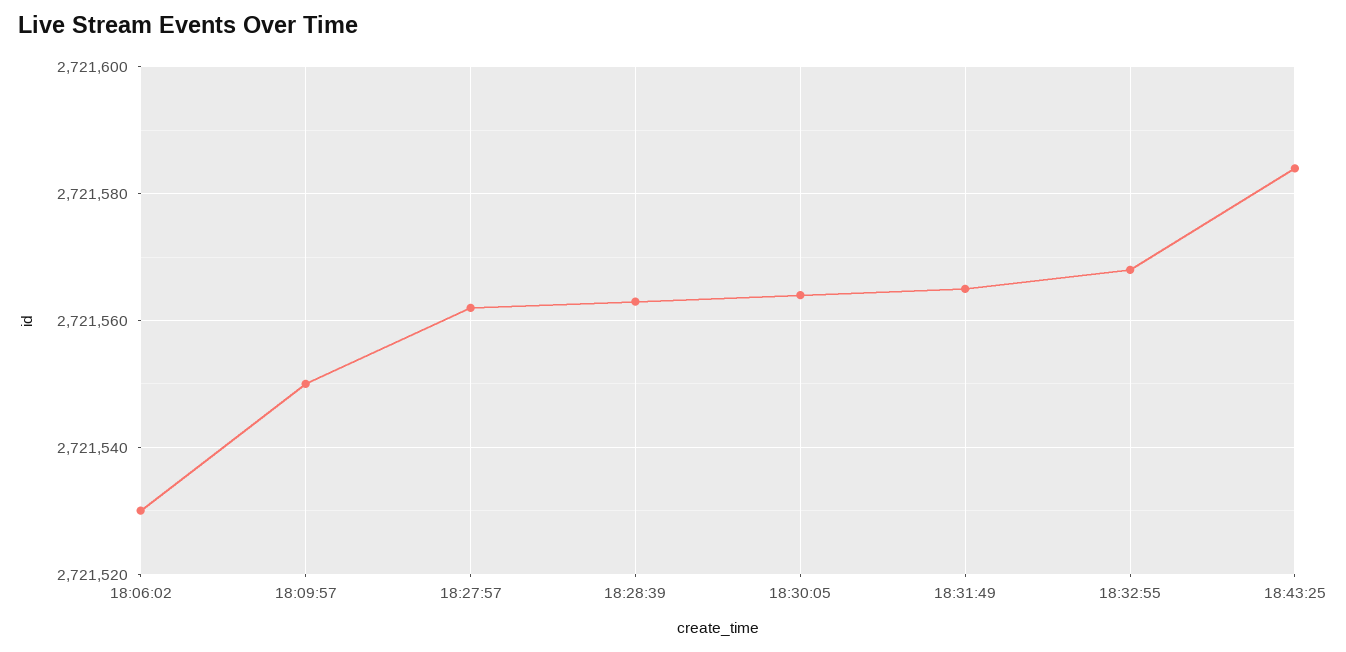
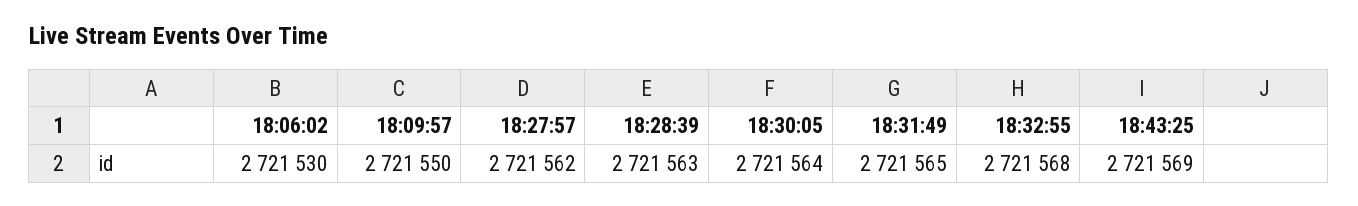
18:43:25: 2721585 -> 2721569

